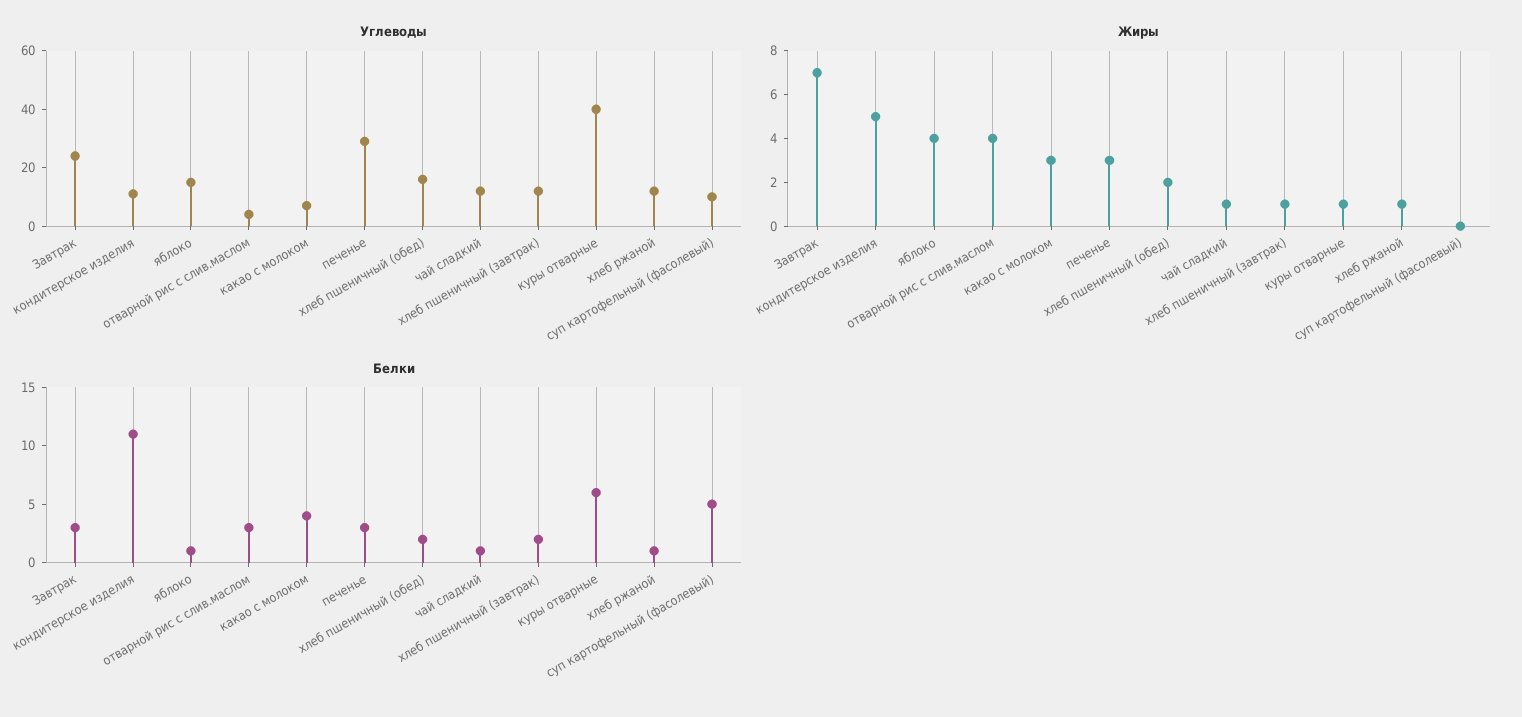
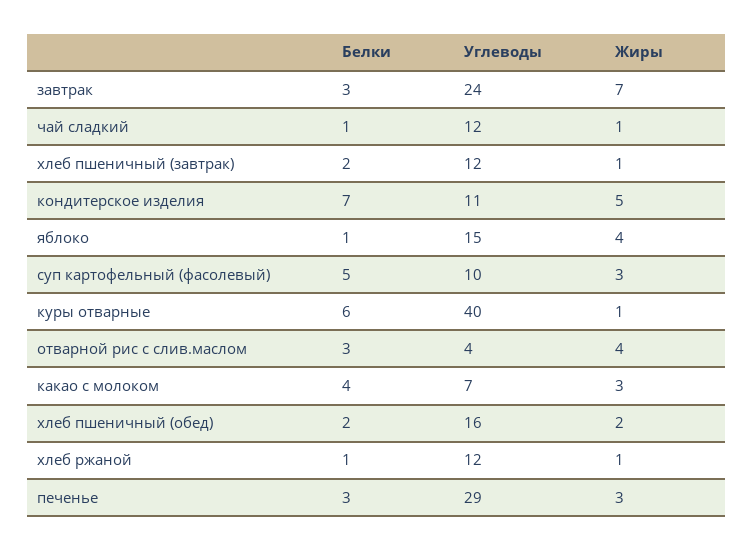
Жиры, суп картофельный (фасолевый): 0 -> 3
Белки, кондитерское изделия: 11 -> 7

